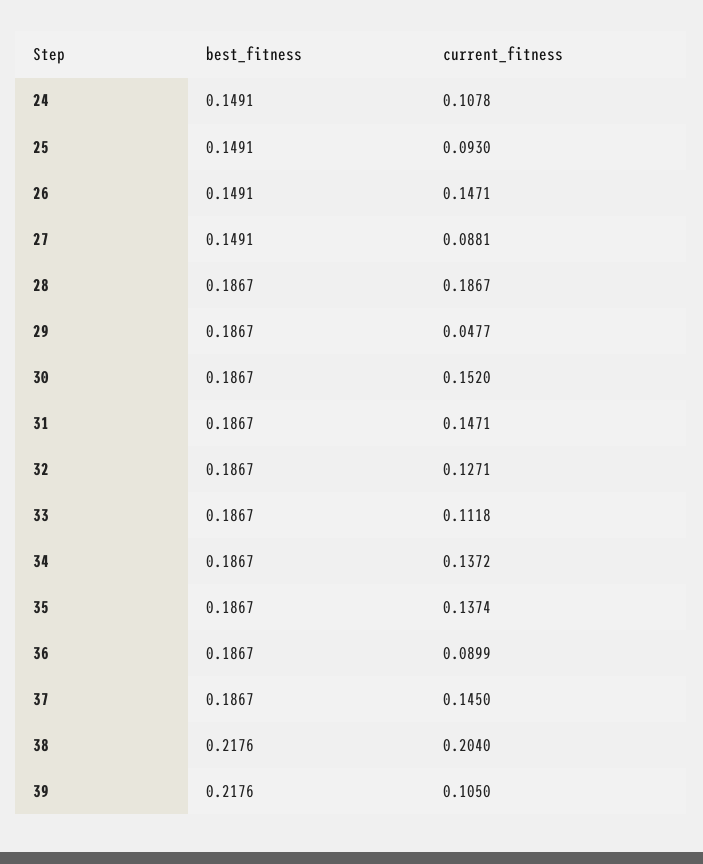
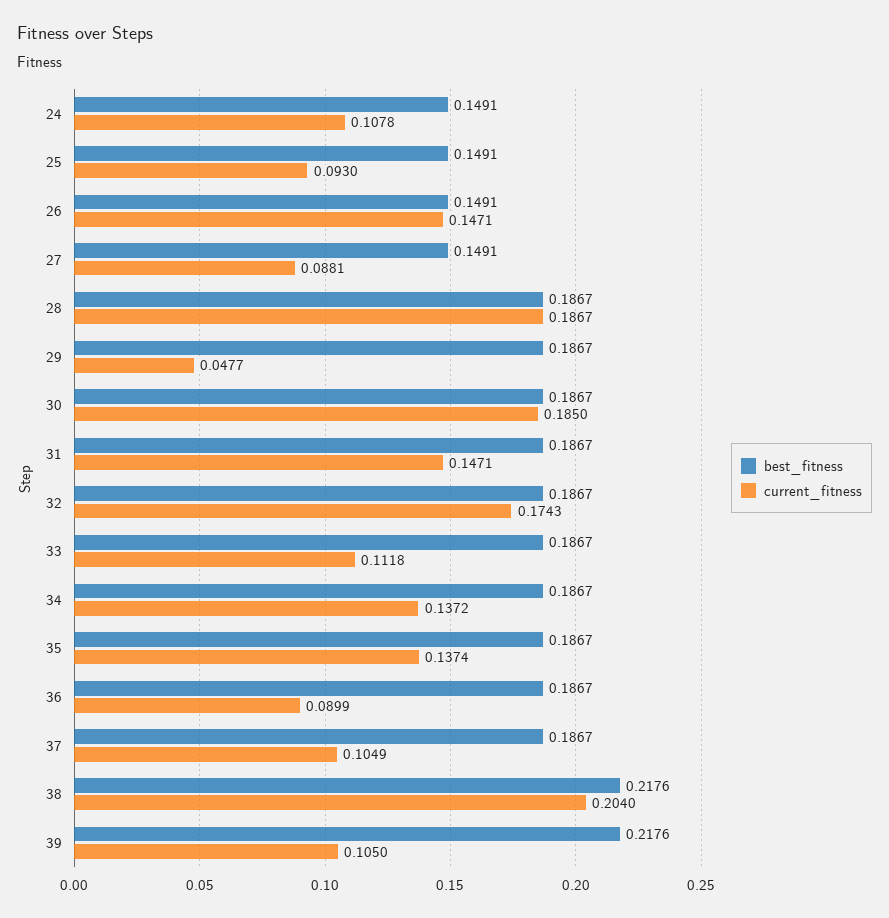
current_fitness, 30: 0.152 -> 0.185
current_fitness, 32: 0.1271 -> 0.1743
current_fitness, 37: 0.145 -> 0.1049

